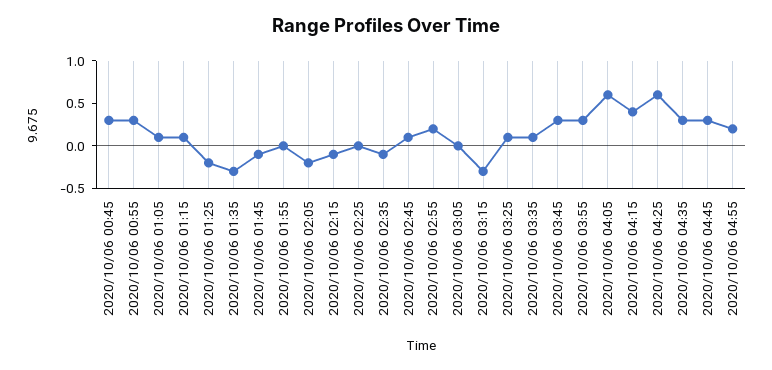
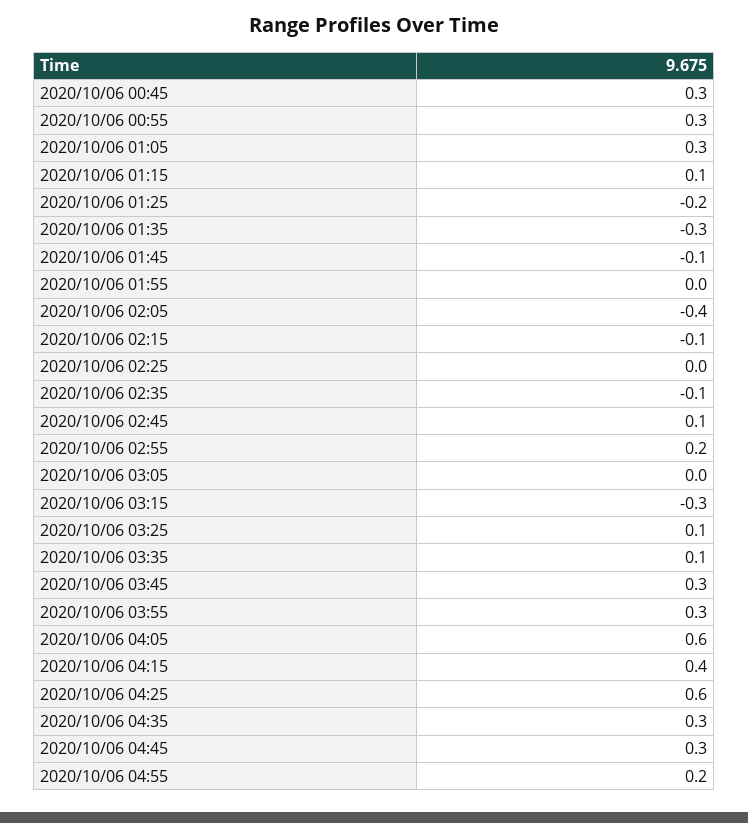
2020/10/06 01:05: 0.1 -> 0.3
2020/10/06 02:05: -0.2 -> -0.4

